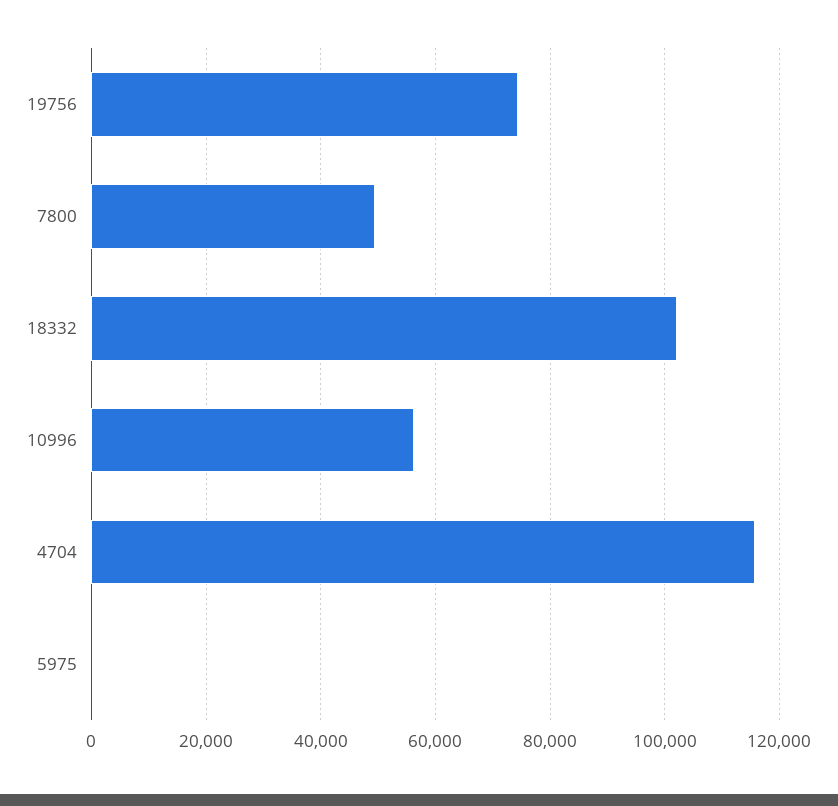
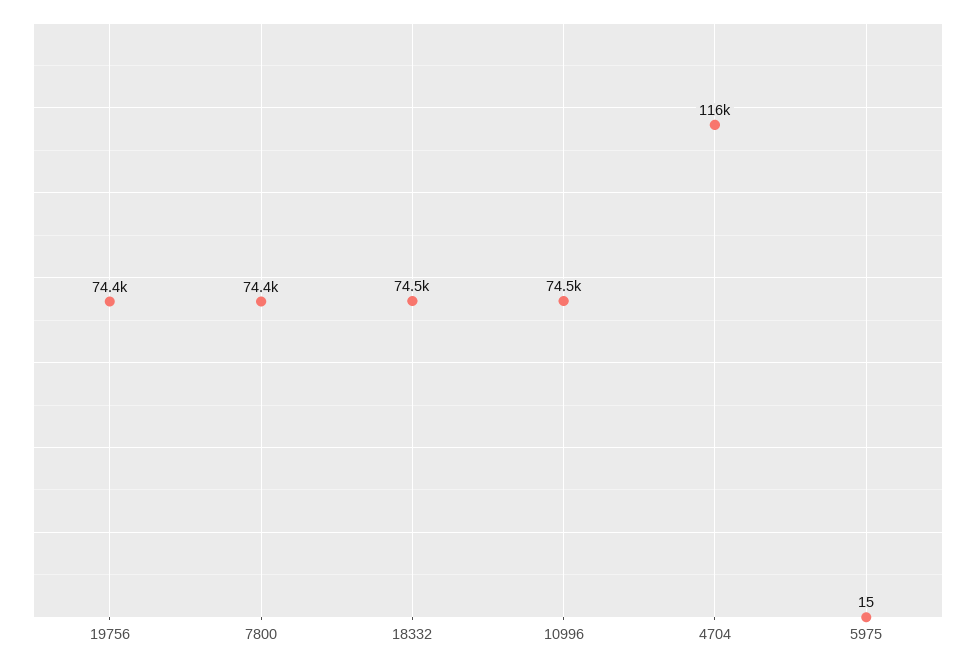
7800: 50000 -> 74400
18332: 102000 -> 74500
10996: 56000 -> 74500

